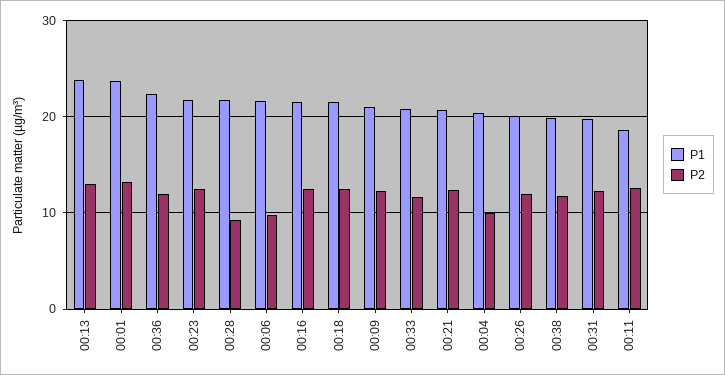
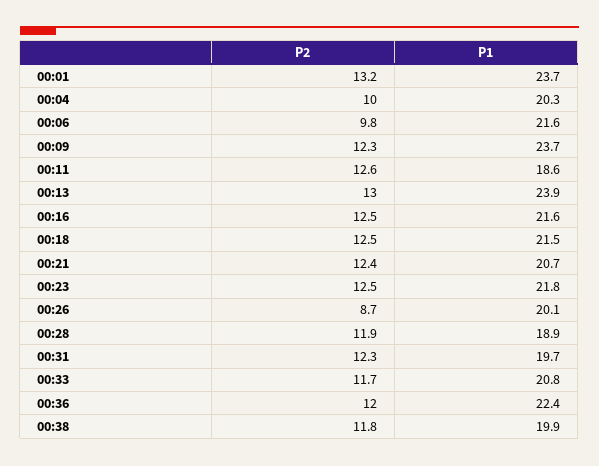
P1, 00:28: 22 -> 18.9
P2, 00:28: 9 -> 11.9
P1, 00:09: 21 -> 23.7
P2, 00:26: 12 -> 8.7

